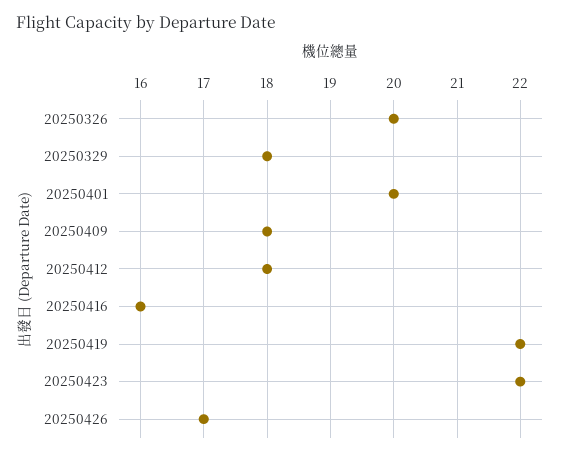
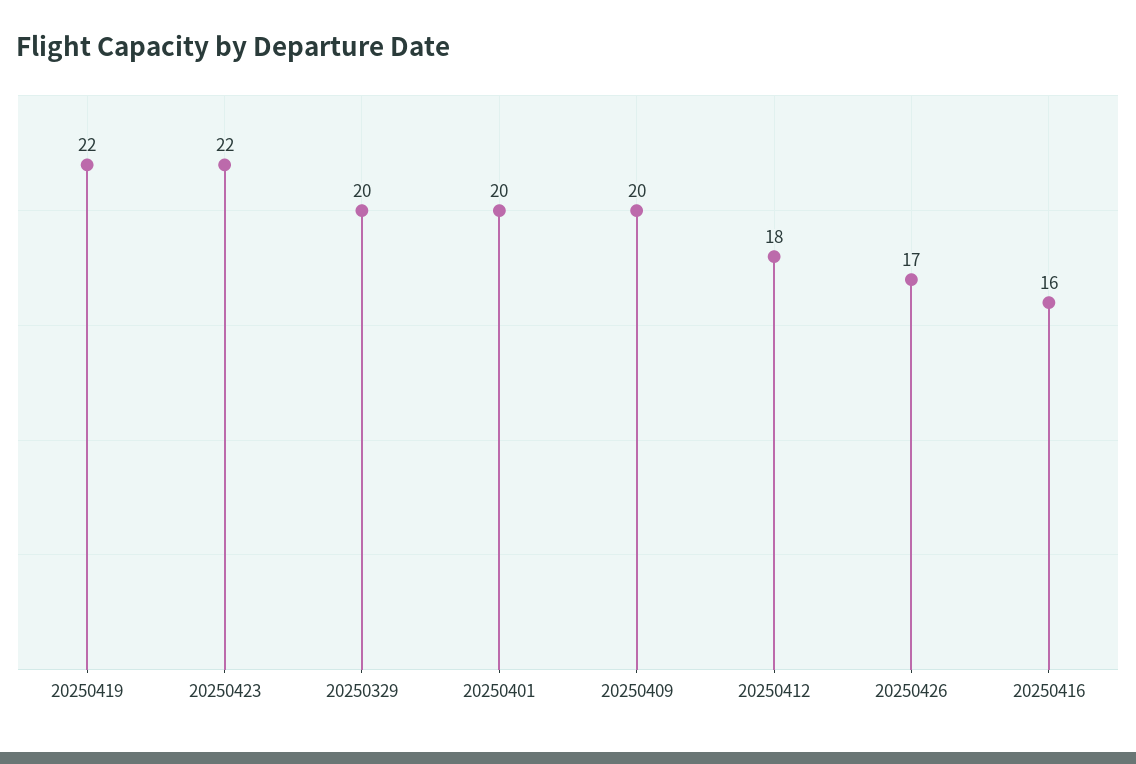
20250326: 20 -> none
20250329: 18 -> 20
20250409: 18 -> 20

